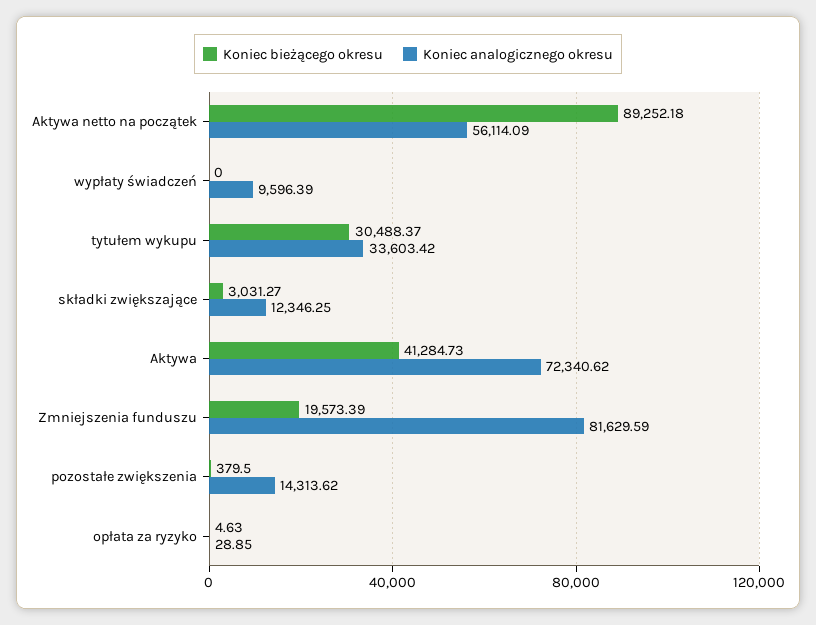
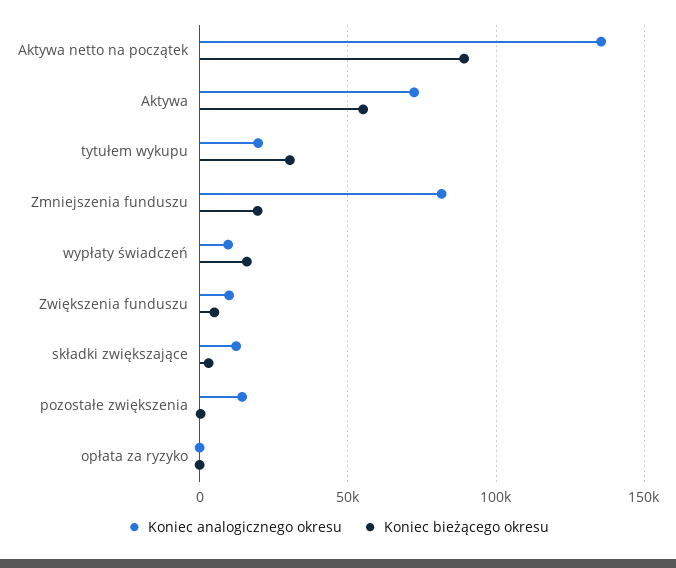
Koniec analogicznego okresu, Aktywa netto na początek: 56114.09 -> 135000
Koniec bieżącego okresu, wypłaty świadczeń: 0 -> 15000
Koniec analogicznego okresu, tytułem wykupu: 33603.42 -> 20000
Koniec bieżącego okresu, Aktywa: 41284.73 -> 55000
Koniec analogicznego okresu, Zwiększenia funduszu: none -> 10000
Koniec bieżącego okresu, Zwiększenia funduszu: none -> 5000

